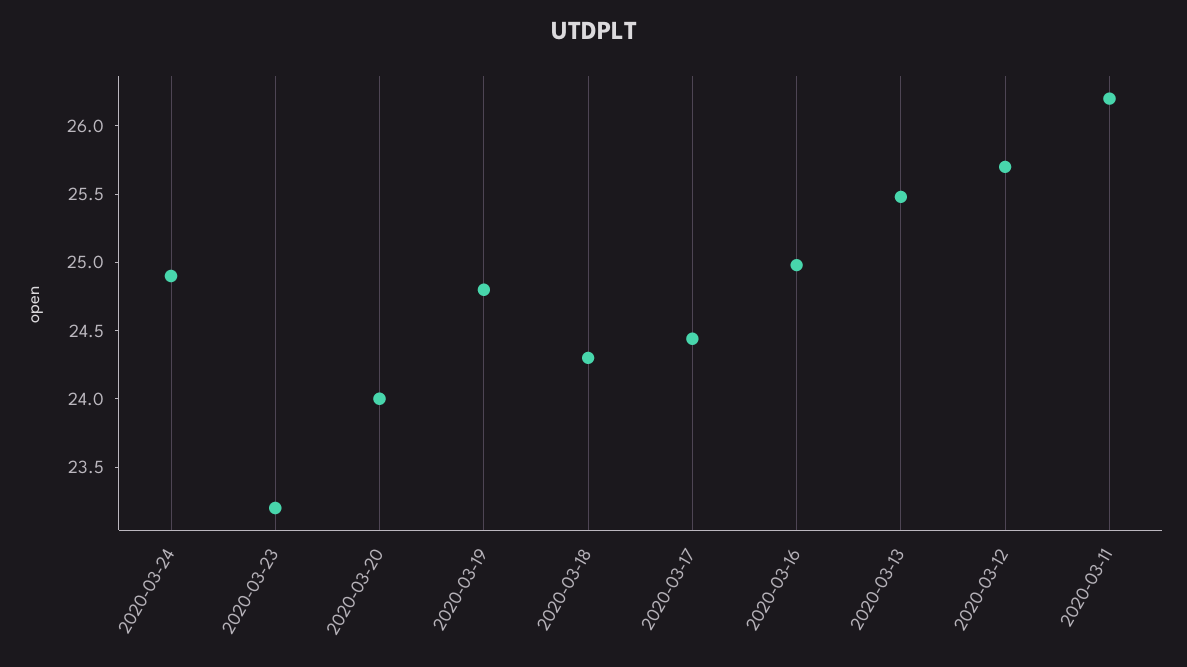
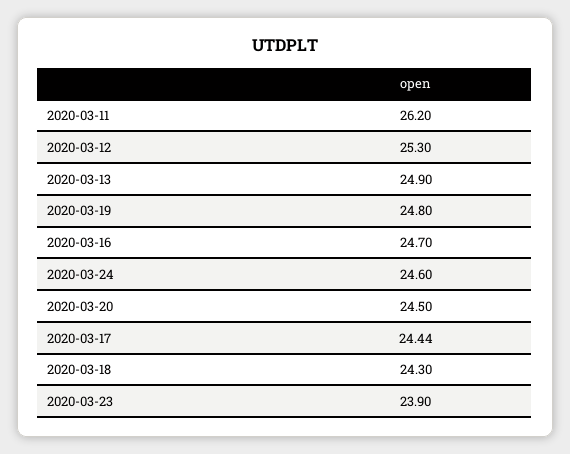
2020-03-24: 24.9 -> 24.6
2020-03-23: 23.2 -> 23.9
2020-03-20: 24 -> 24.5
2020-03-16: 25 -> 24.7
2020-03-13: 25.5 -> 24.9
2020-03-12: 25.7 -> 25.3

